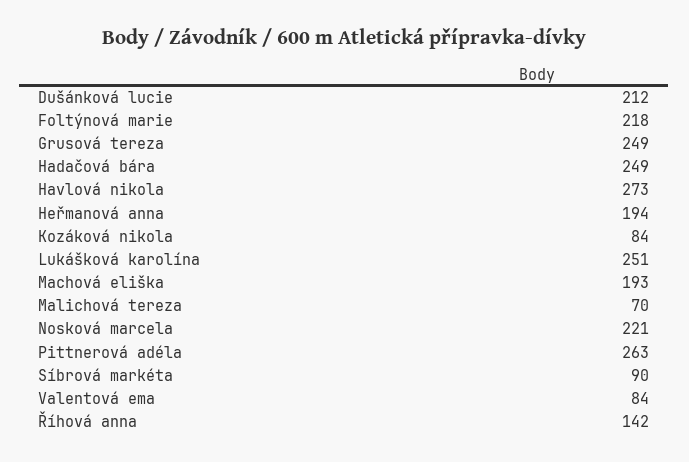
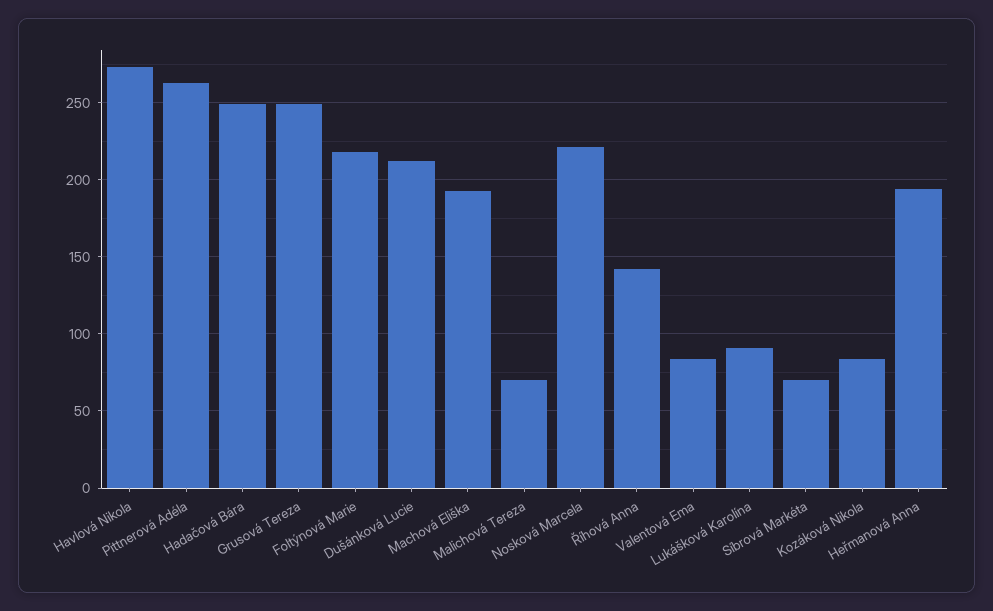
Lukášková karolína: 251 -> 90
Síbrová markéta: 90 -> 70

